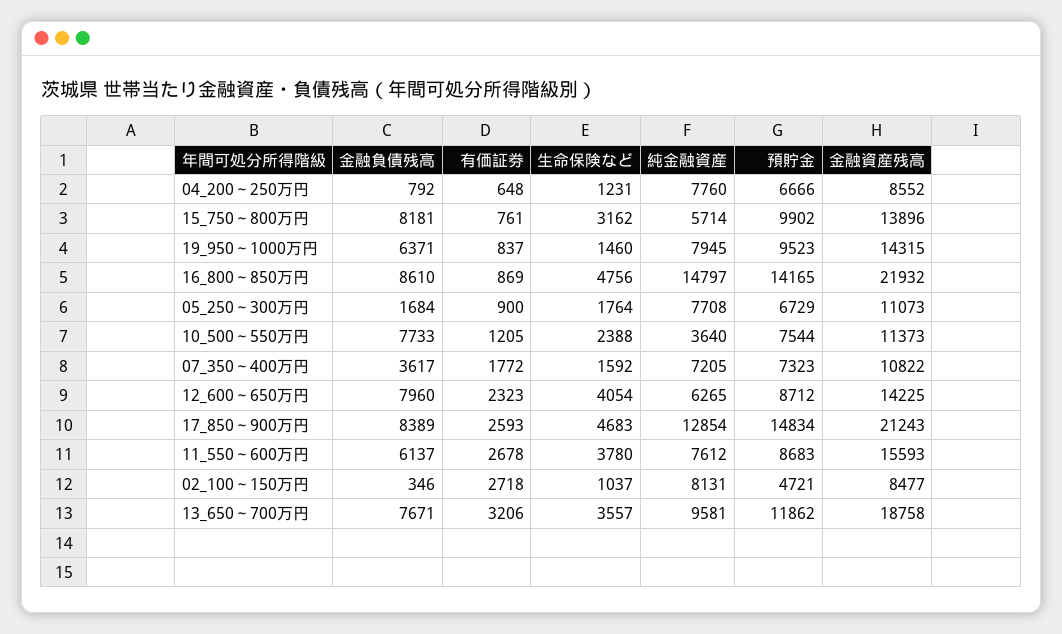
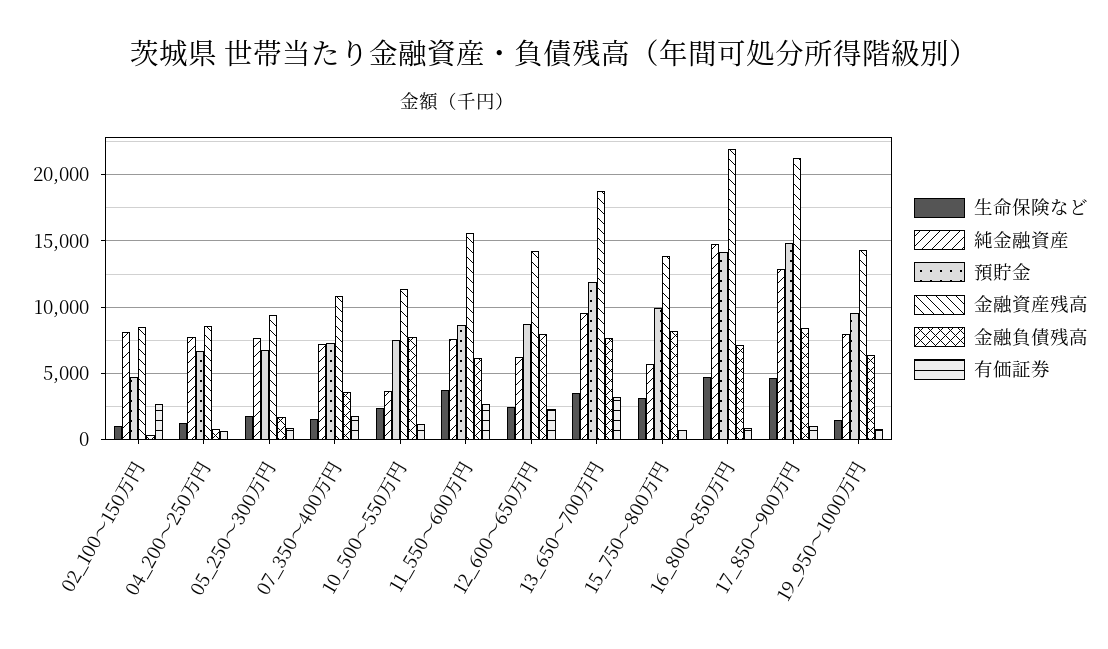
金融負債残高, 16_800～850万円: 8610 -> 7000
金融資産残高, 05_250～300万円: 11073 -> 9500
生命保険など, 12_600～650万円: 4054 -> 2500
有価証券, 17_850～900万円: 2593 -> 1000

